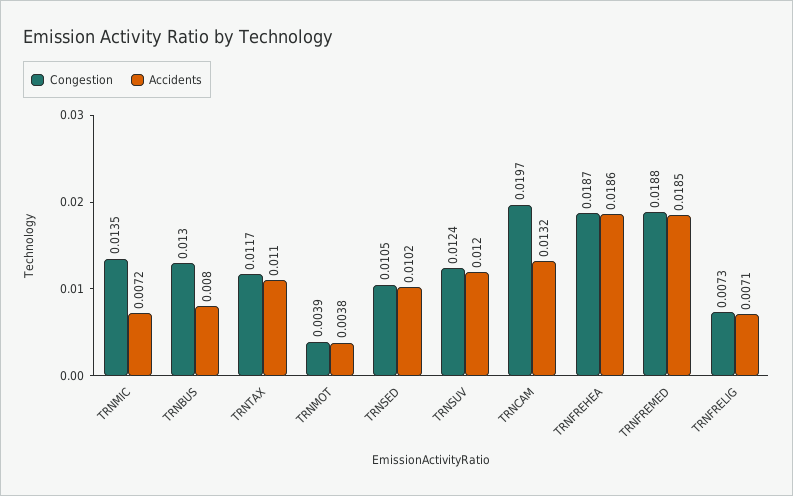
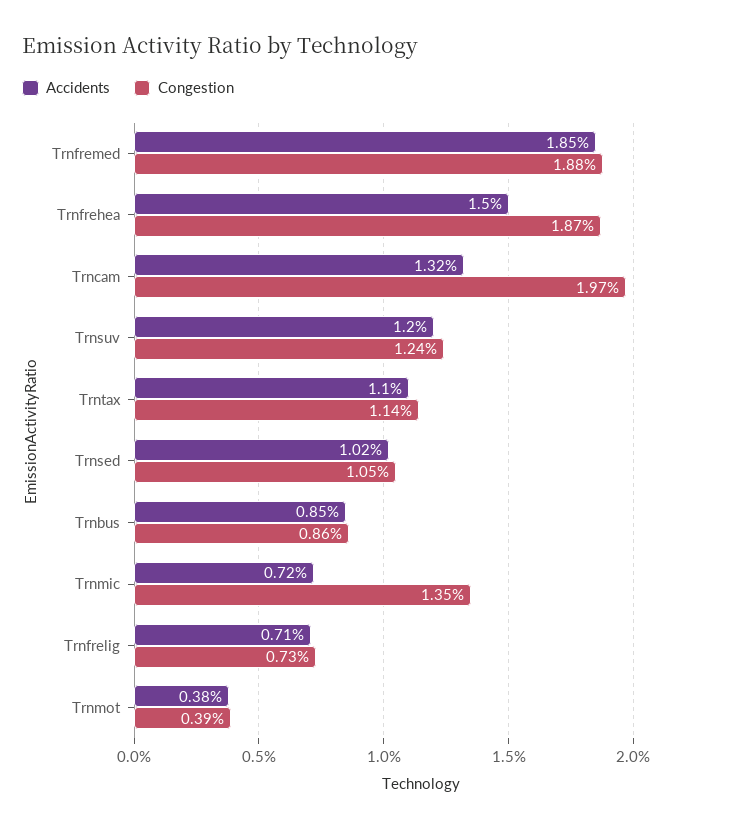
Congestion, TRNBUS: 0.013 -> 0.0086
Accidents, TRNBUS: 0.008 -> 0.0085
Congestion, TRNTAX: 0.0117 -> 0.0114
Accidents, TRNFREHEA: 0.0186 -> 0.015

